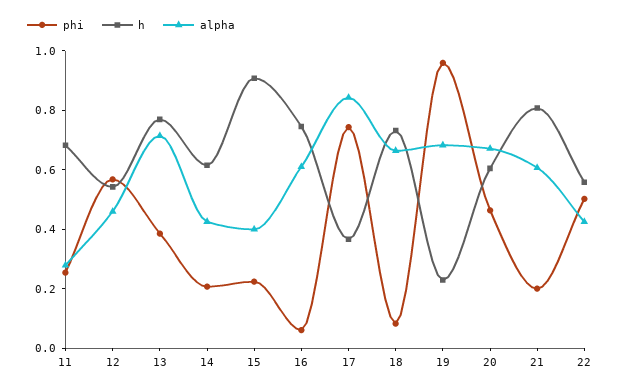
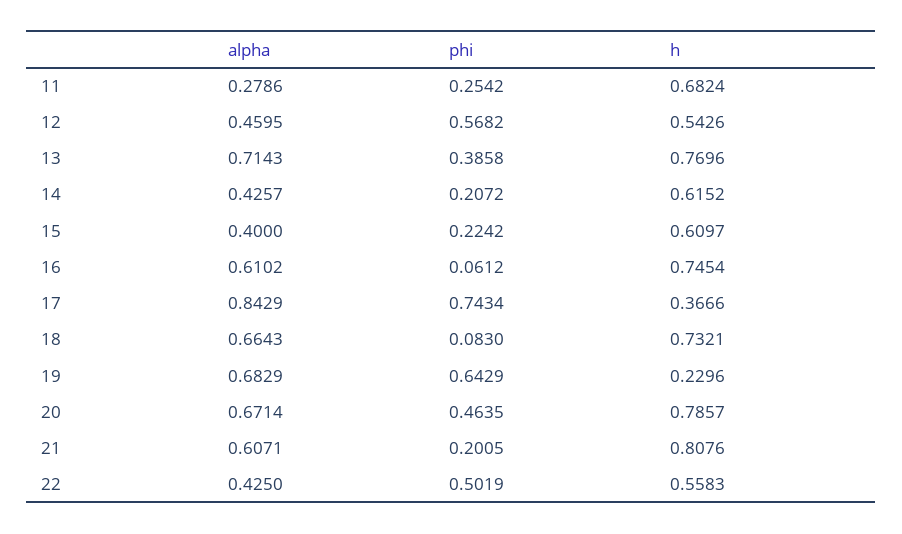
h, 15: 0.9 -> 0.6097
phi, 19: 0.95 -> 0.6429
h, 20: 0.6 -> 0.7857

